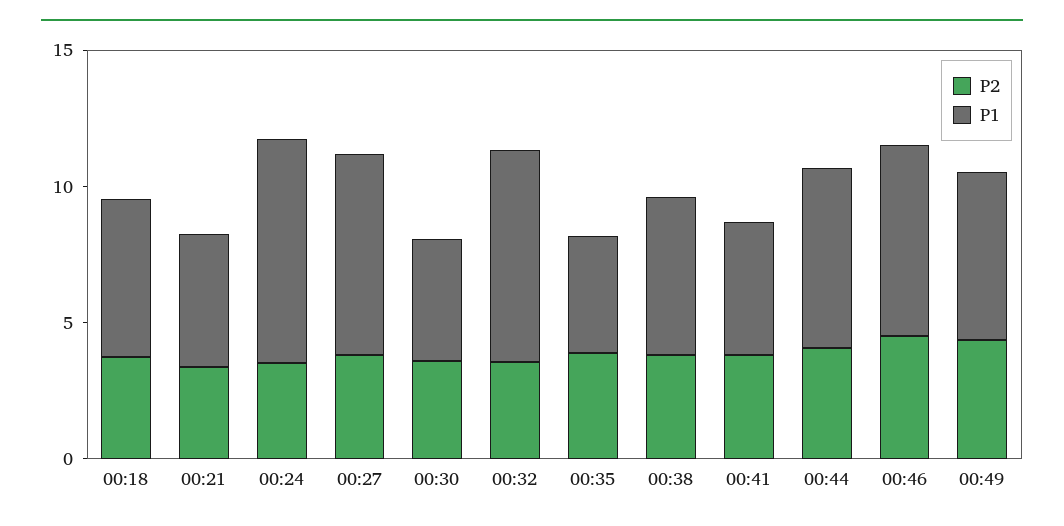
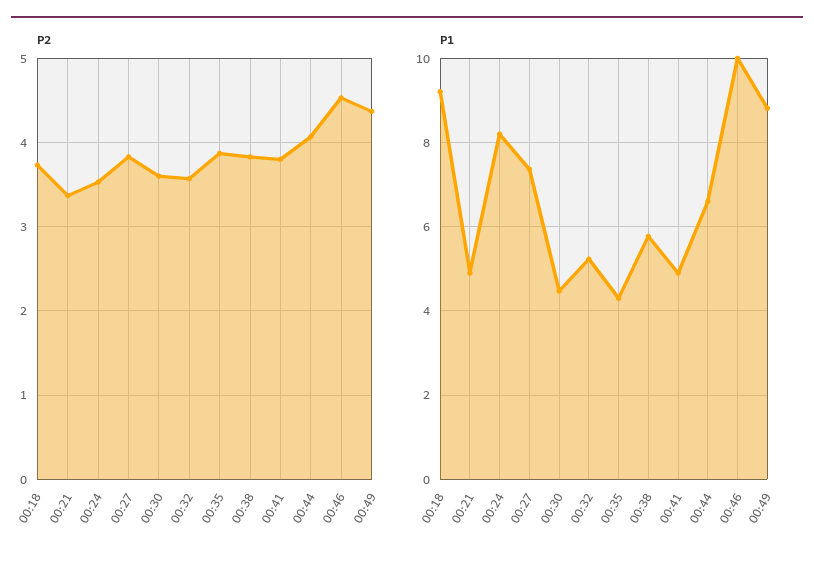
P1, 00:18: 6 -> 9.2
P1, 00:32: 8 -> 5.2
P1, 00:46: 7 -> 10
P1, 00:49: 6 -> 8.8

